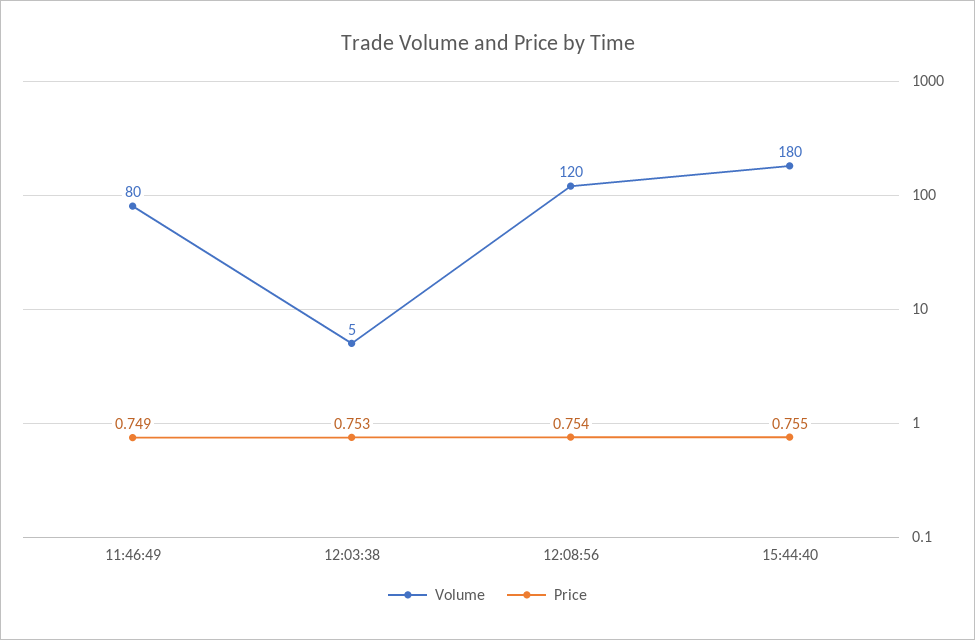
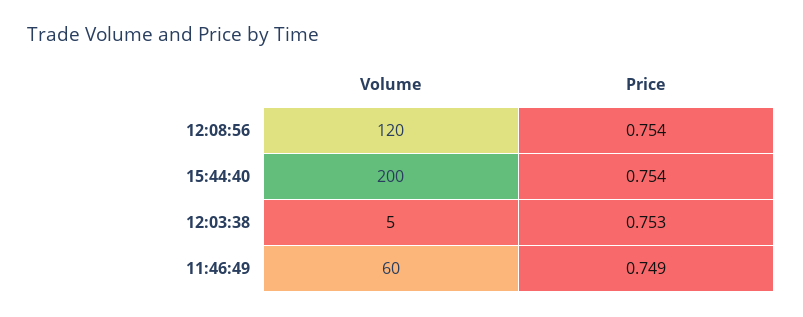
Volume, 11:46:49: 80 -> 60
Volume, 15:44:40: 180 -> 200
Price, 15:44:40: 0.755 -> 0.754

